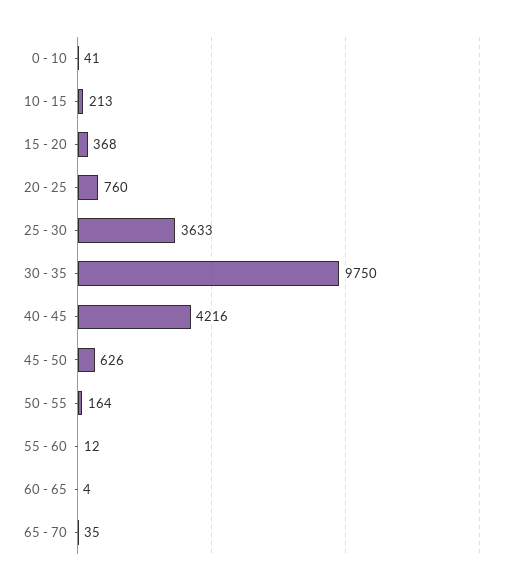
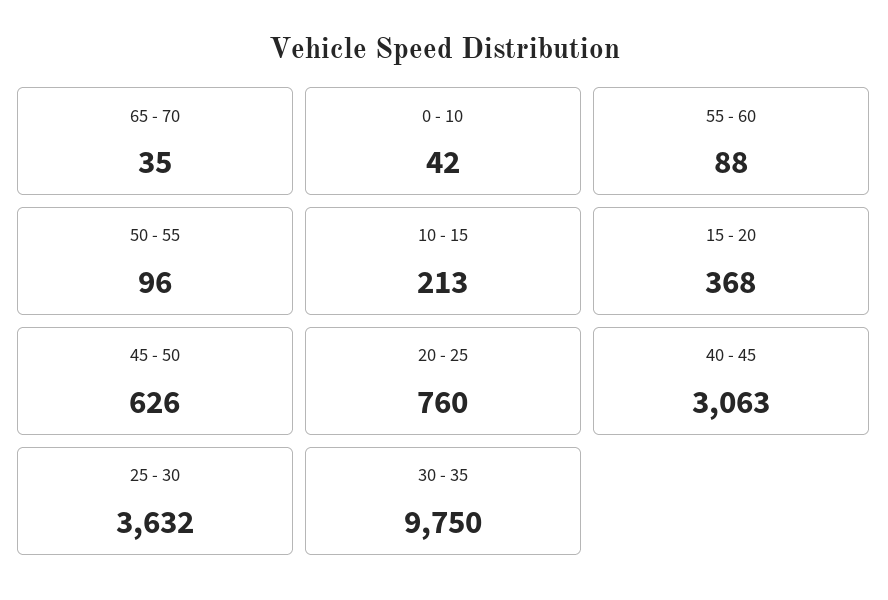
0 - 10: 41 -> 42
25 - 30: 3633 -> 3632
40 - 45: 4216 -> 3063
50 - 55: 164 -> 96
55 - 60: 12 -> 88
60 - 65: 4 -> none

